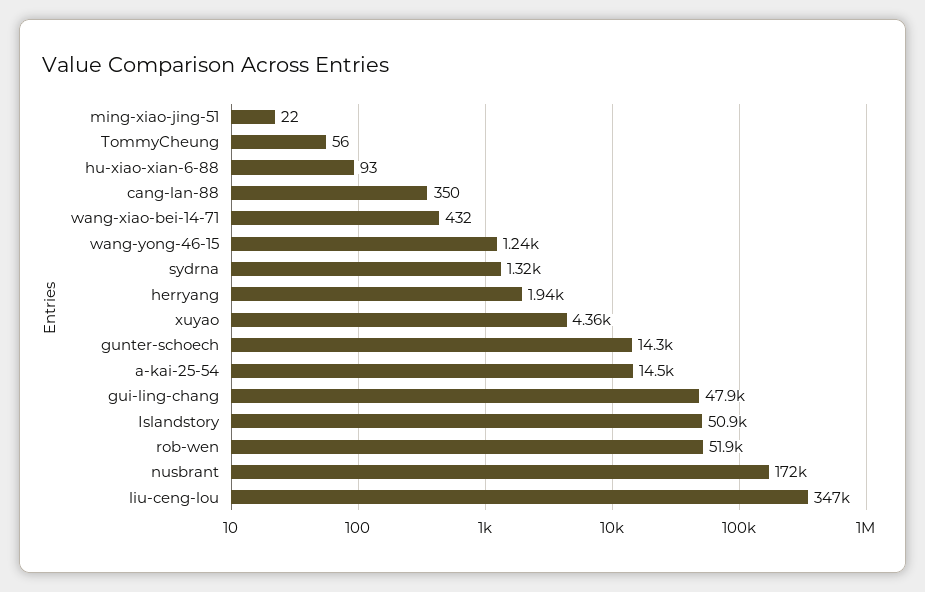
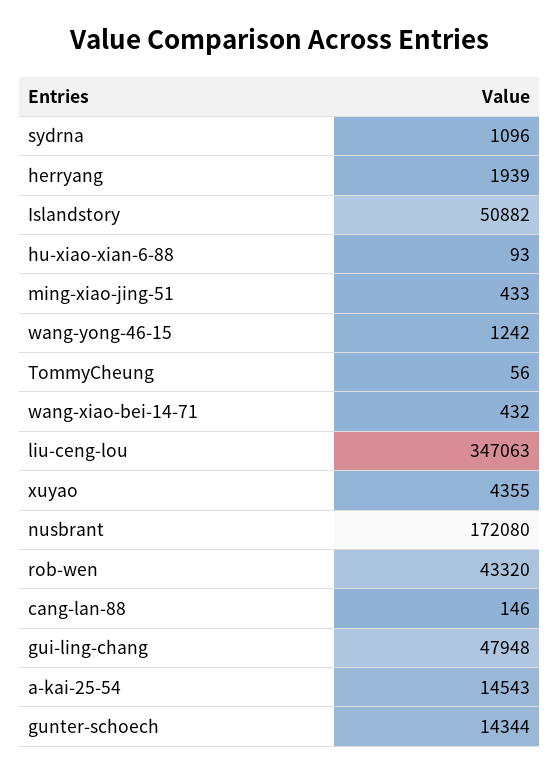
ming-xiao-jing-51: 22 -> 433
cang-lan-88: 350 -> 146
sydrna: 1320 -> 1096
rob-wen: 51900 -> 43320

